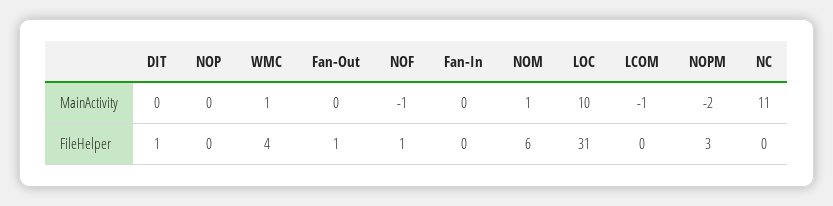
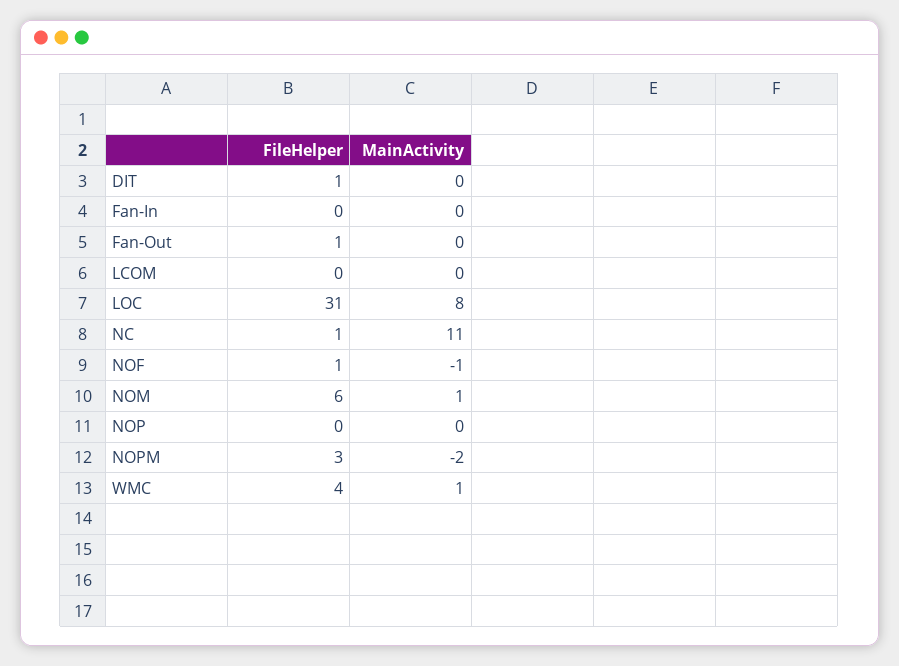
LOC, MainActivity: 10 -> 8
LCOM, MainActivity: -1 -> 0
NC, FileHelper: 0 -> 1

